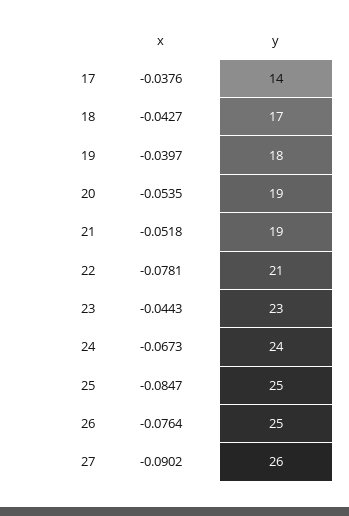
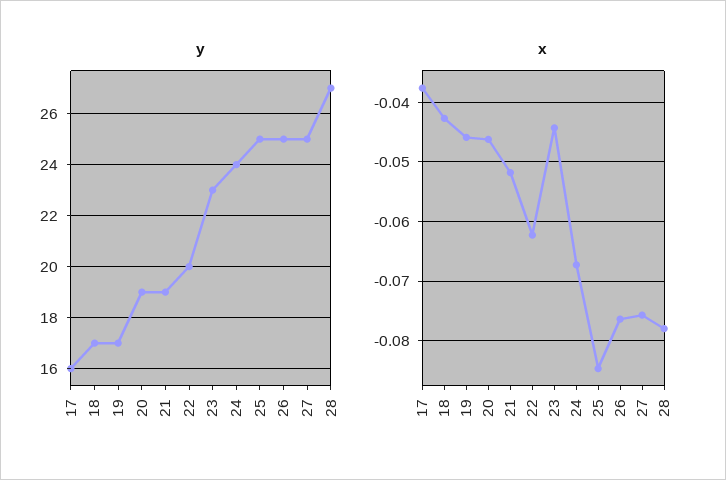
y, 17: 14 -> 16
x, 19: -0.0397 -> -0.046
y, 19: 18 -> 17
x, 20: -0.0535 -> -0.046
x, 22: -0.0781 -> -0.062
y, 22: 21 -> 20
x, 27: -0.0902 -> -0.076
y, 27: 26 -> 25
y, 28: none -> 27
x, 28: none -> -0.078

